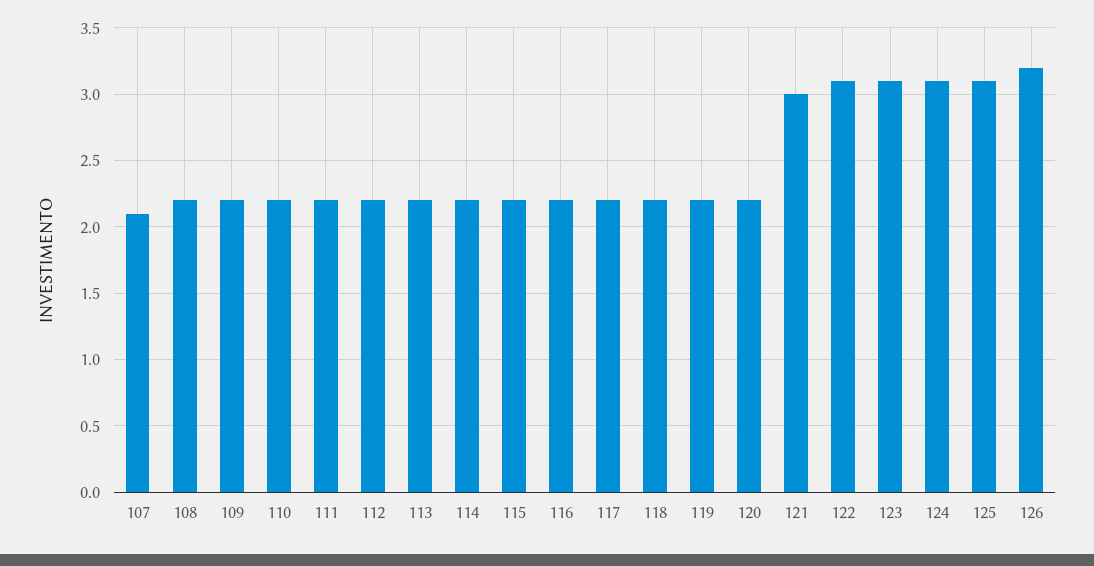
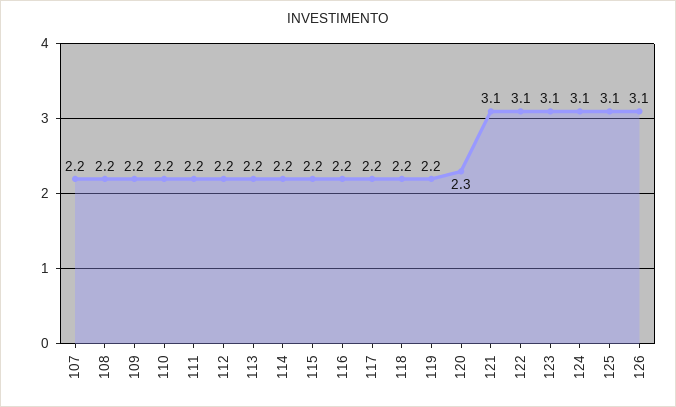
107: 2.1 -> 2.2
120: 2.2 -> 2.3
121: 3 -> 3.1
126: 3.2 -> 3.1

